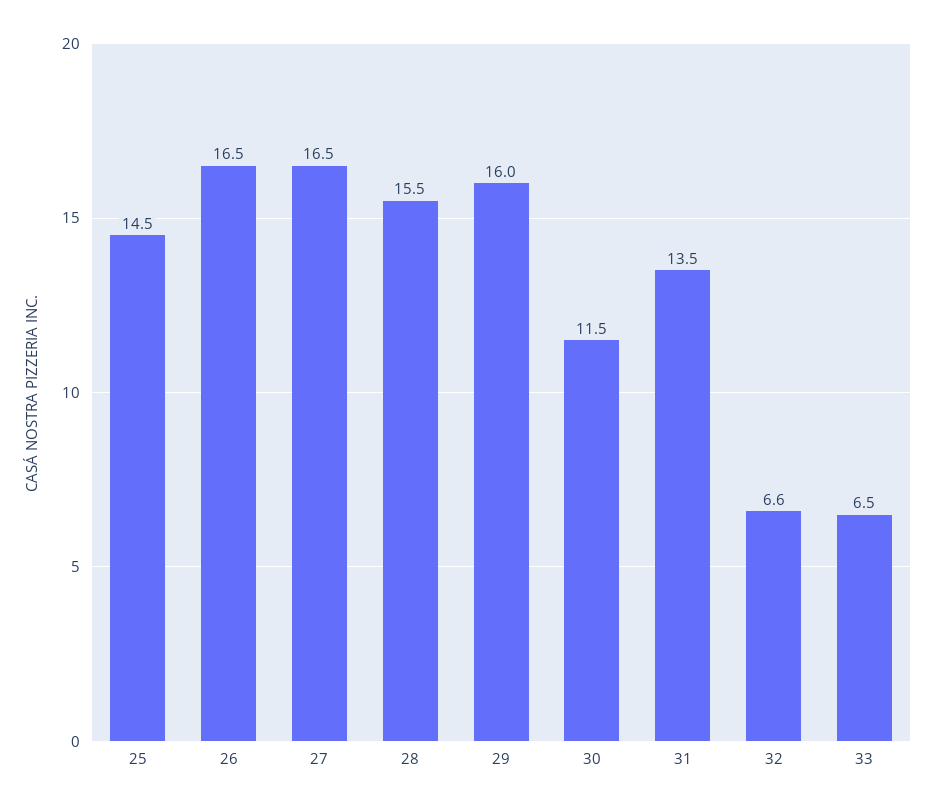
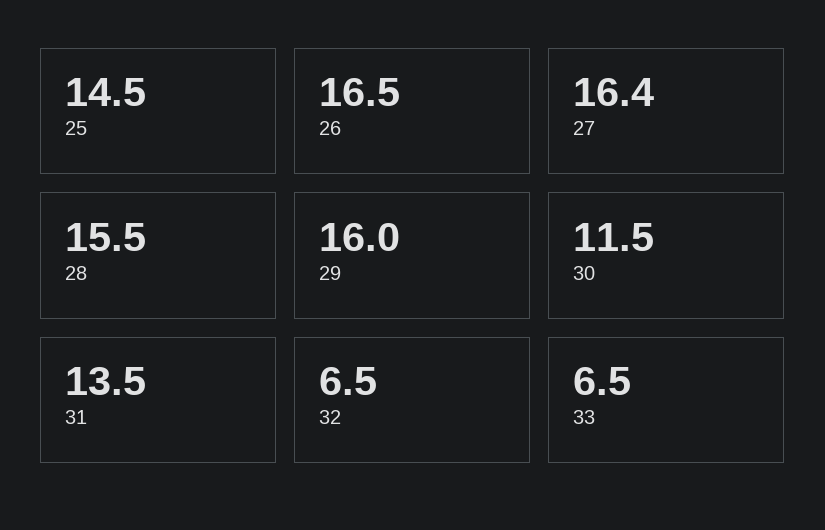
27: 16.5 -> 16.4
32: 6.6 -> 6.5

